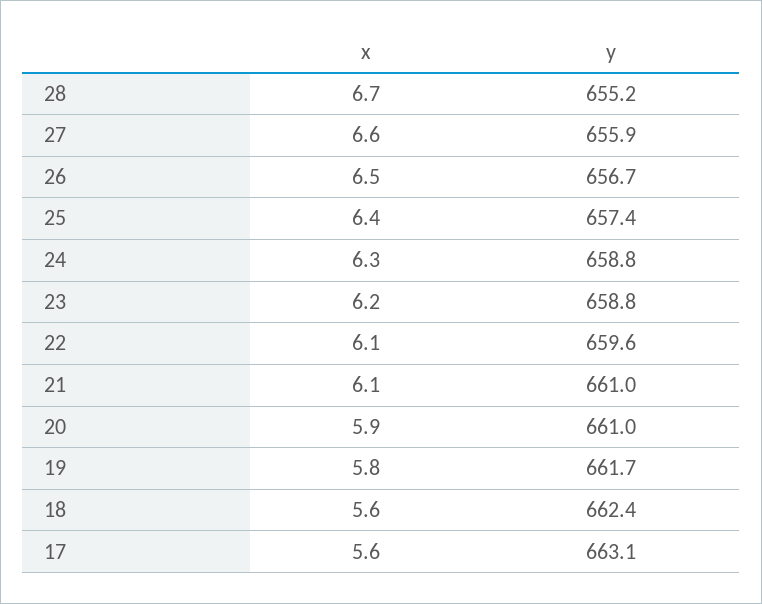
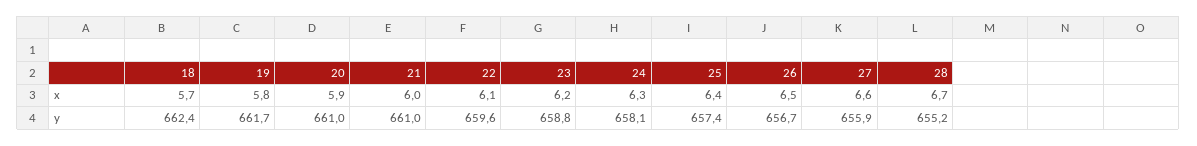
y, 24: 658.8 -> 658.1
x, 21: 6.1 -> 6
x, 18: 5.6 -> 5.7
x, 17: 5.6 -> none
y, 17: 663.1 -> none

